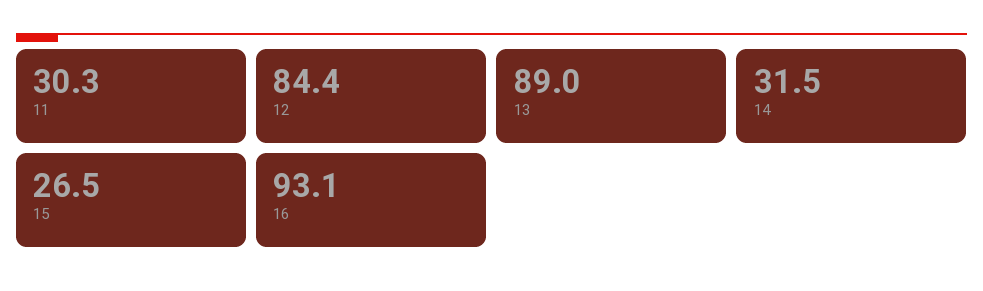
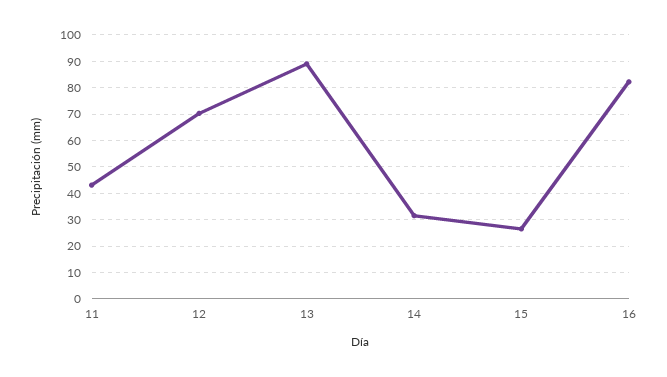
11: 30.3 -> 42.5
12: 84.4 -> 70
16: 93.1 -> 82.5

